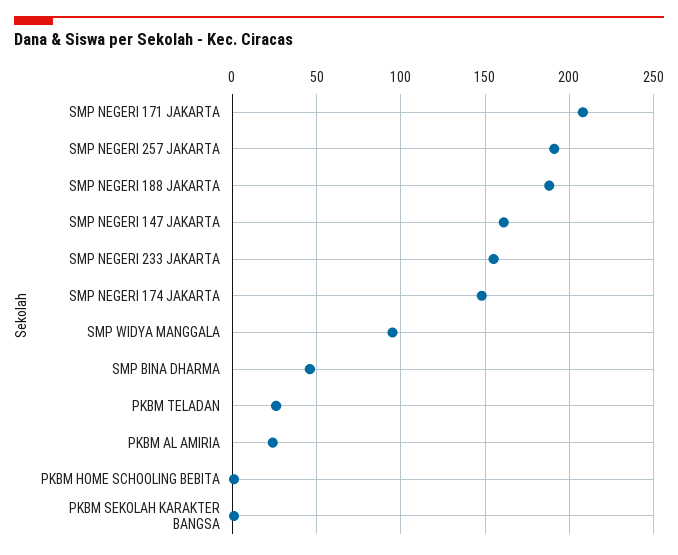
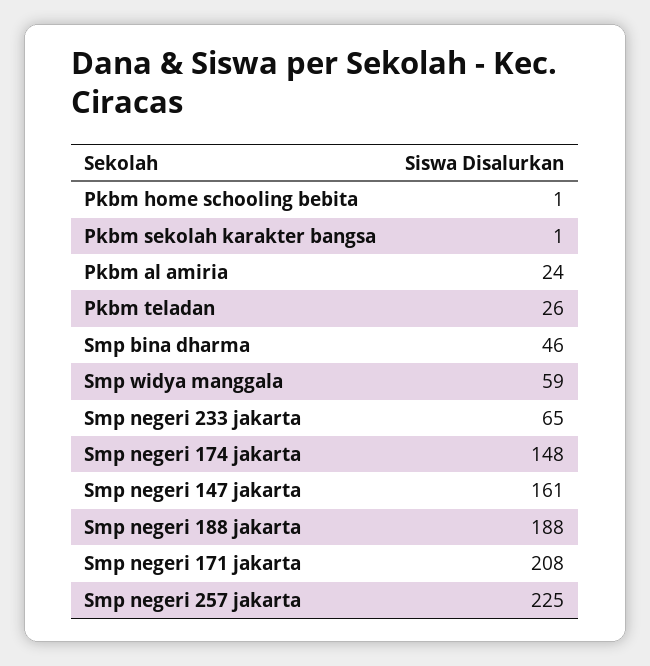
SMP NEGERI 257 JAKARTA: 190 -> 225
SMP NEGERI 233 JAKARTA: 155 -> 65
SMP WIDYA MANGGALA: 95 -> 59

